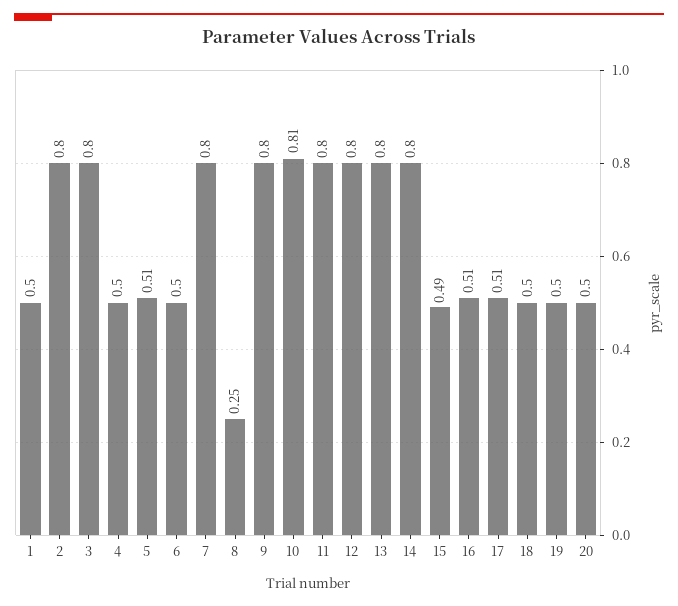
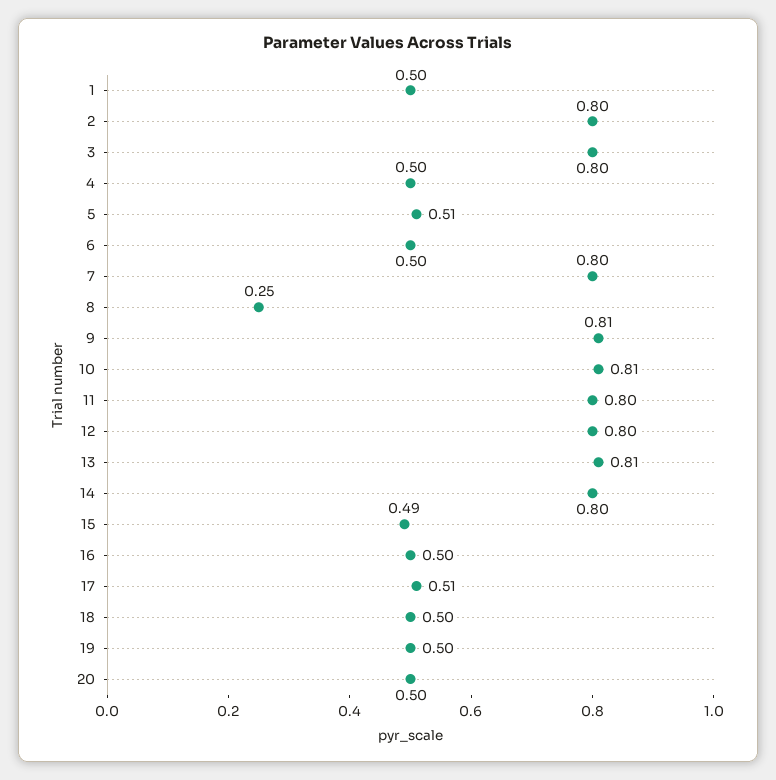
9: 0.8 -> 0.81
13: 0.8 -> 0.81
16: 0.51 -> 0.5

